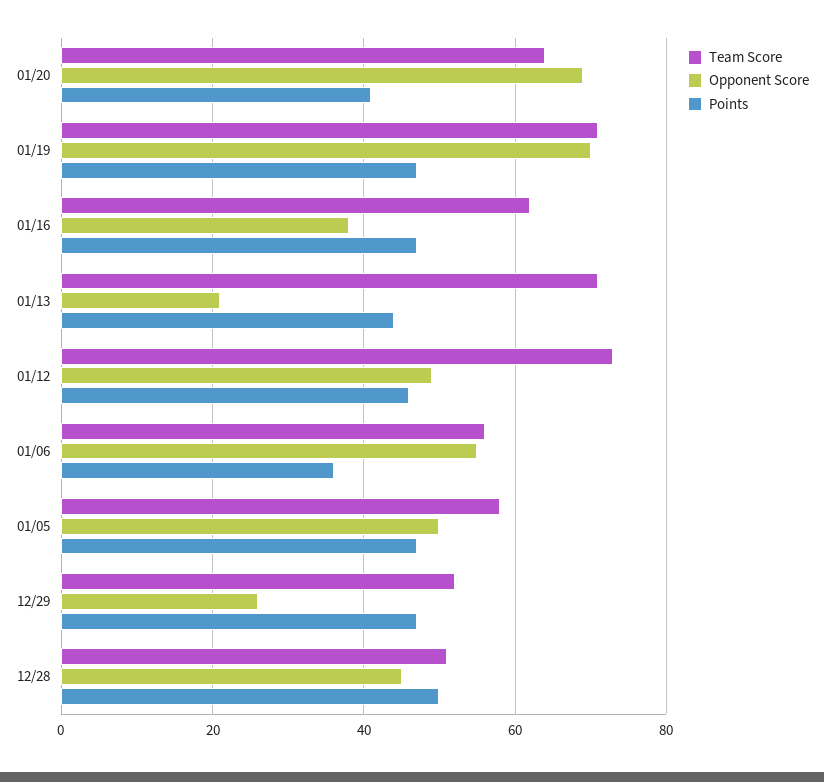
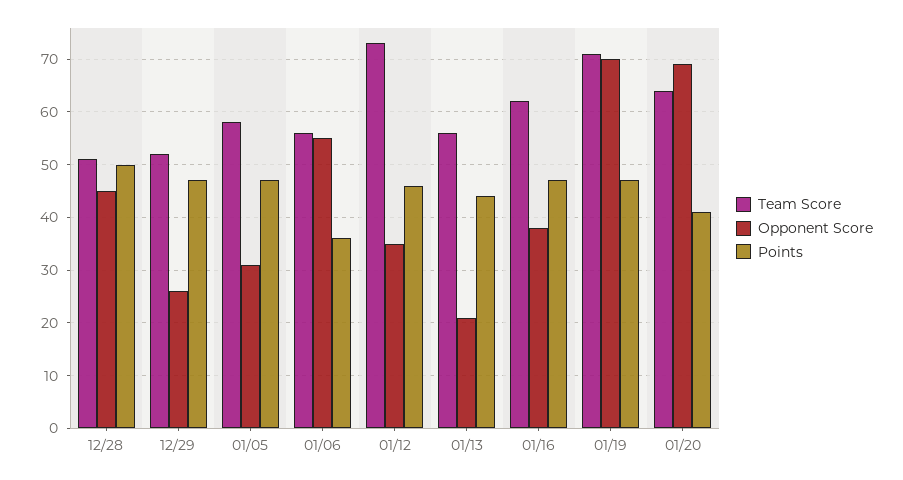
Team Score, 01/13: 70 -> 55
Opponent Score, 01/12: 50 -> 35
Opponent Score, 01/05: 50 -> 30

